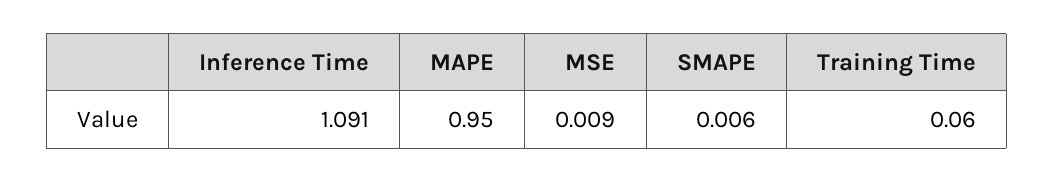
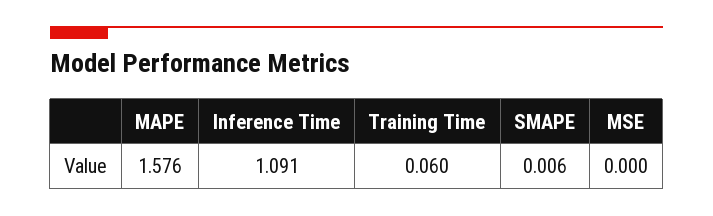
MAPE: 0.95 -> 1.576
MSE: 0.009 -> 0

